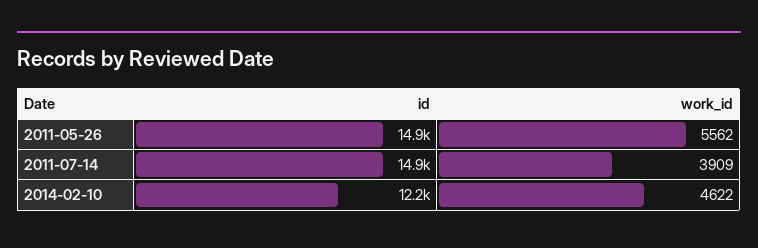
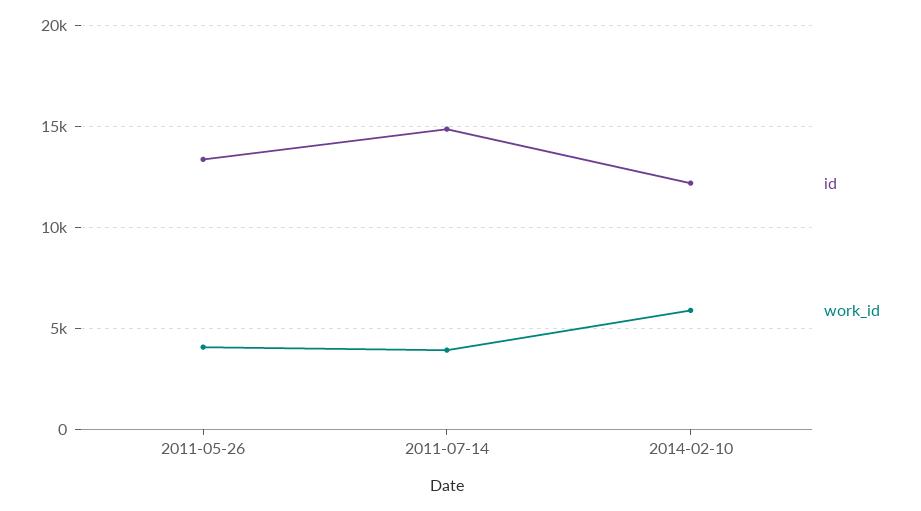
id, 2011-05-26: 14900 -> 13500
work_id, 2011-05-26: 5562 -> 4000
work_id, 2014-02-10: 4622 -> 6000

